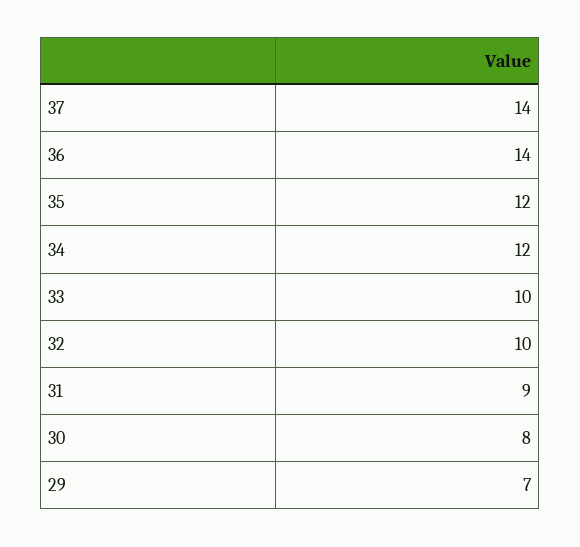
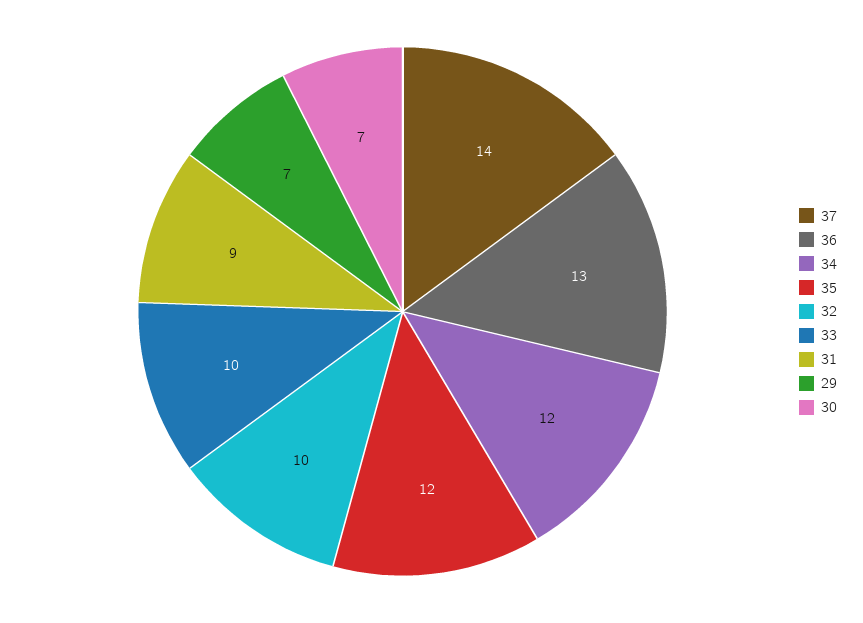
36: 14 -> 13
30: 8 -> 7

